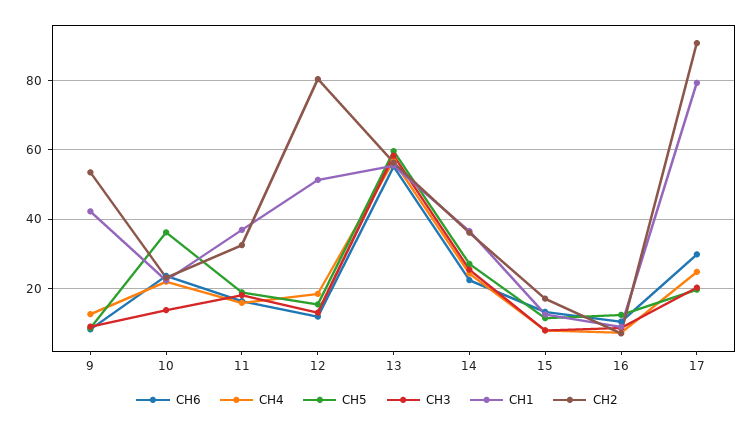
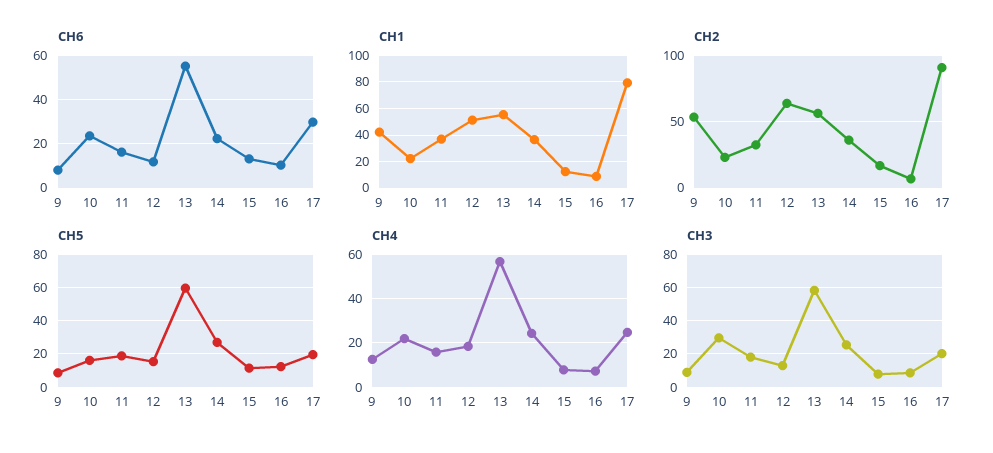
CH5, 10: 36 -> 15
CH3, 10: 14 -> 30
CH2, 12: 80 -> 65

